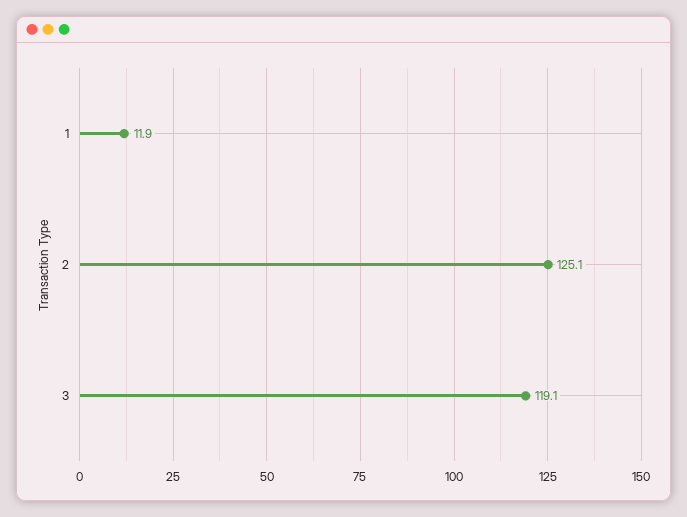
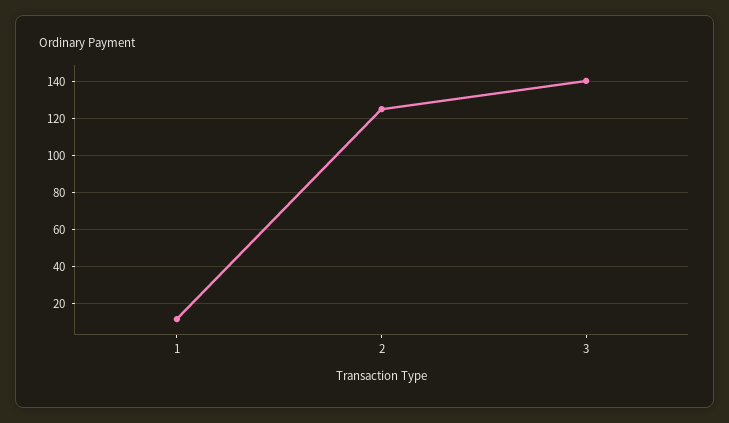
3: 119.1 -> 140

